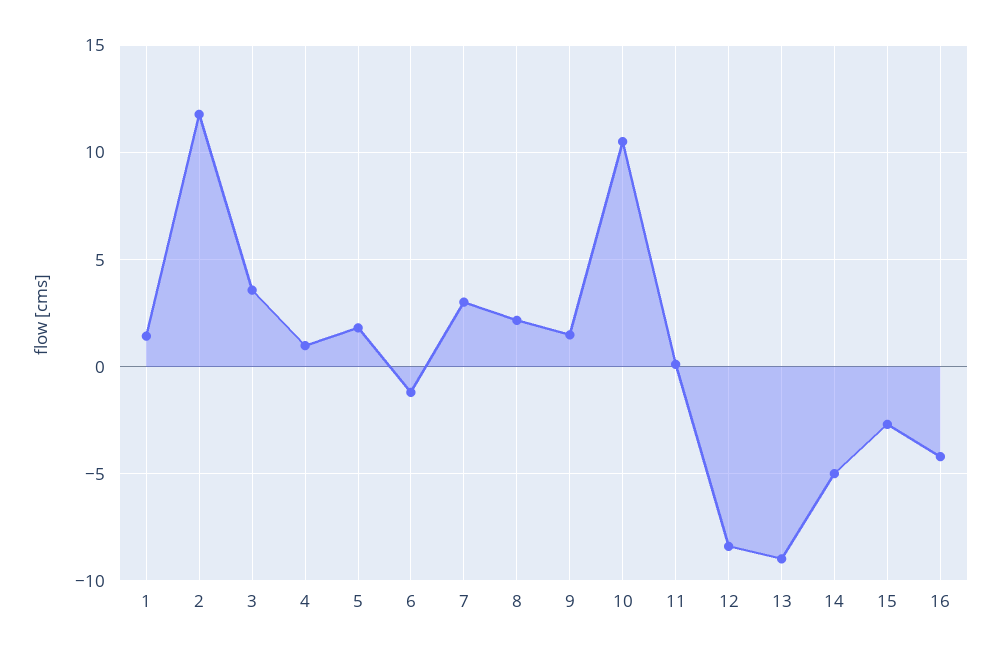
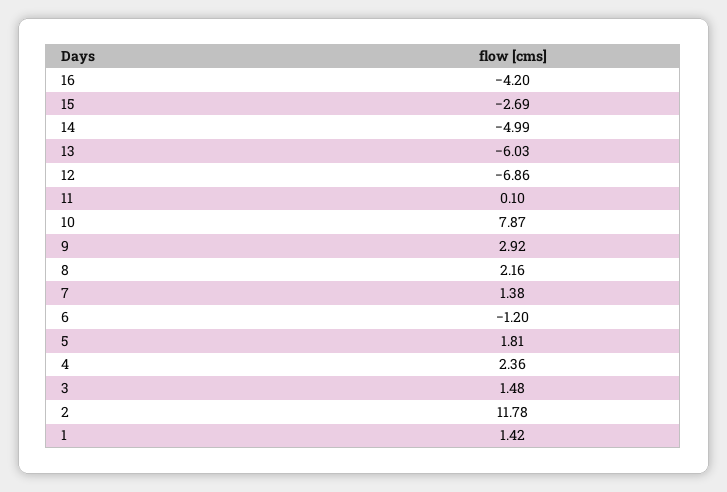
3: 3.5 -> 1.48
4: 1 -> 2.36
7: 3 -> 1.38
9: 1.5 -> 2.92
10: 10.5 -> 7.87
12: -8.5 -> -6.86
13: -9 -> -6.03

